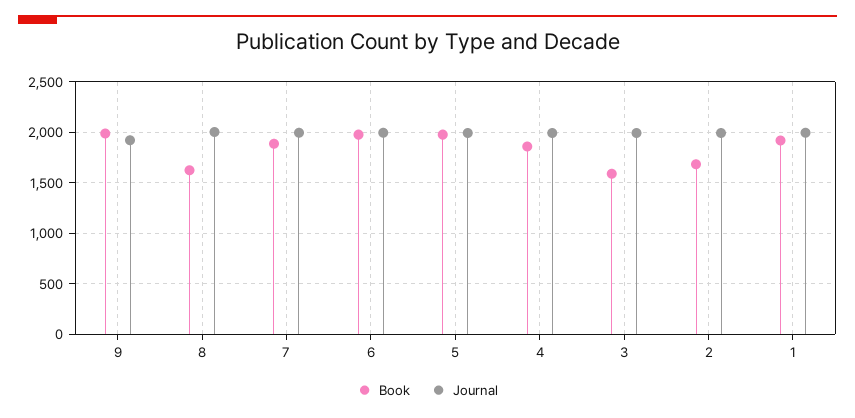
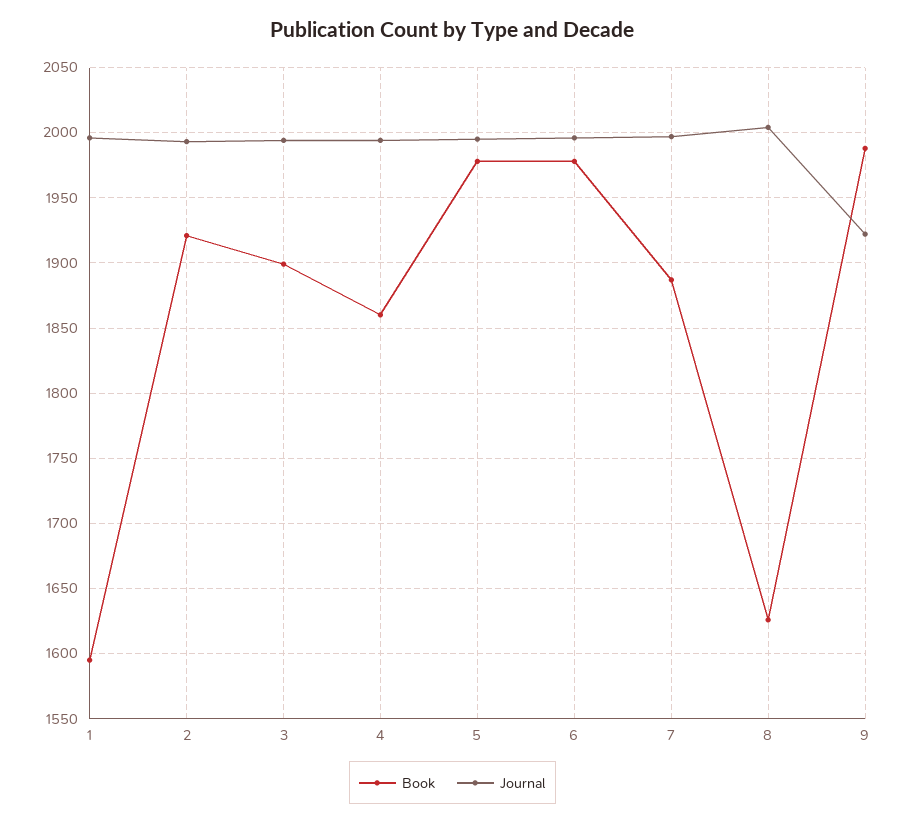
Book, 3: 1600 -> 1900
Book, 2: 1700 -> 1920
Book, 1: 1900 -> 1595

